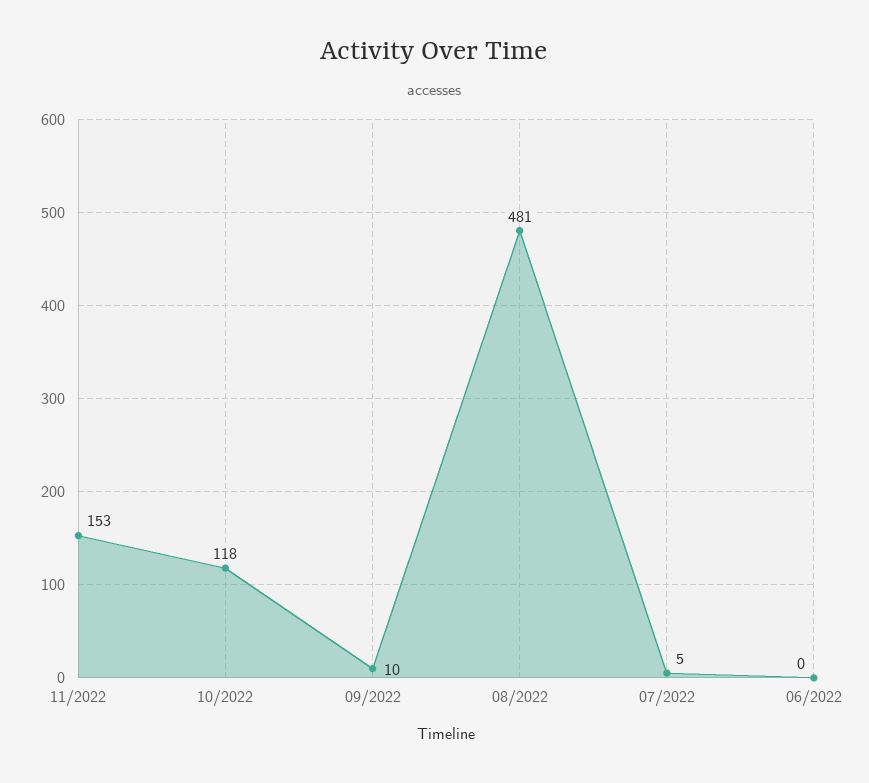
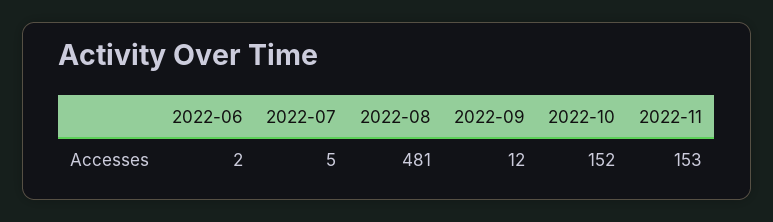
10/2022: 118 -> 152
09/2022: 10 -> 12
06/2022: 0 -> 2

